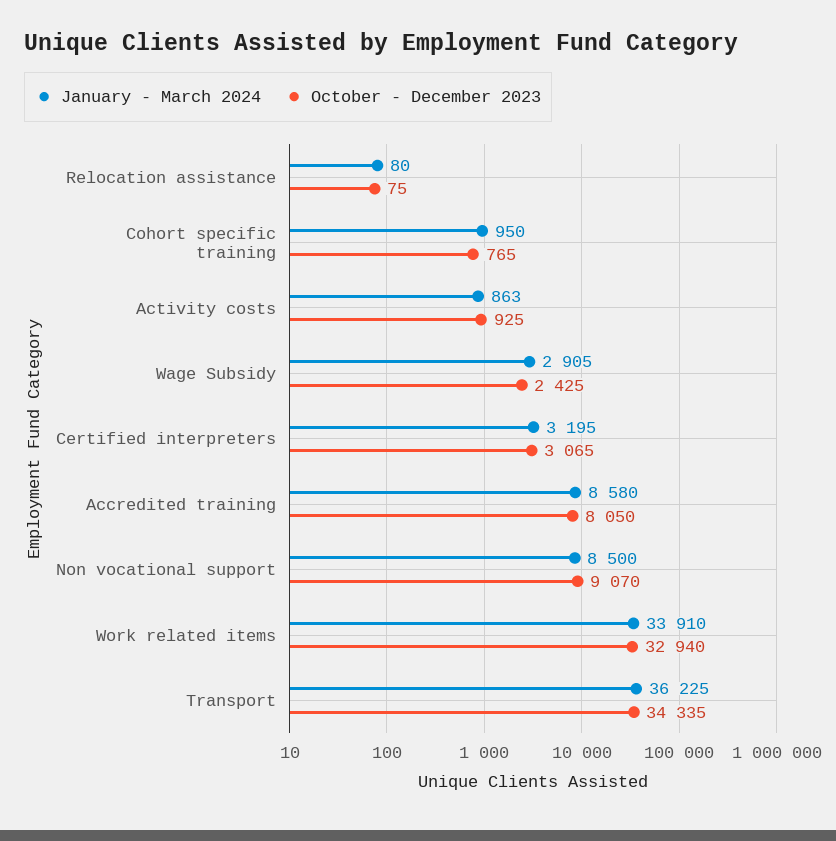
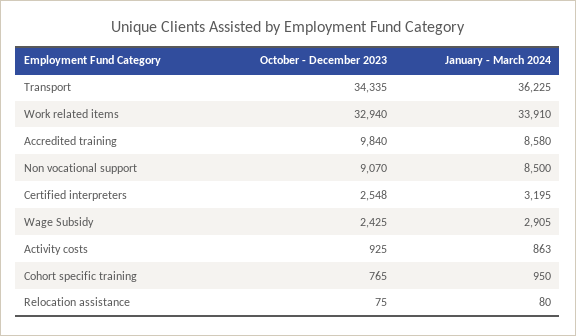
October - December 2023, Certified interpreters: 3065 -> 2548
October - December 2023, Accredited training: 8050 -> 9840

